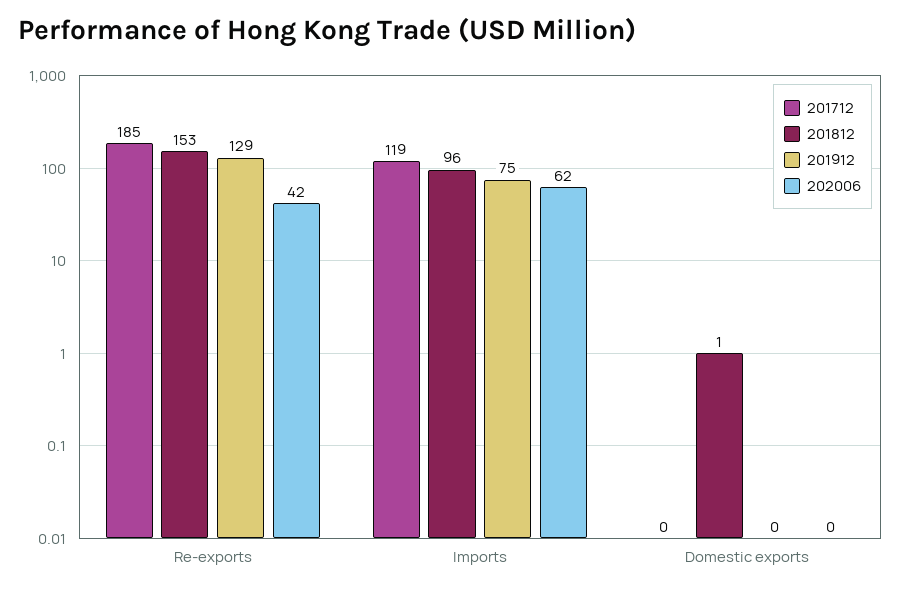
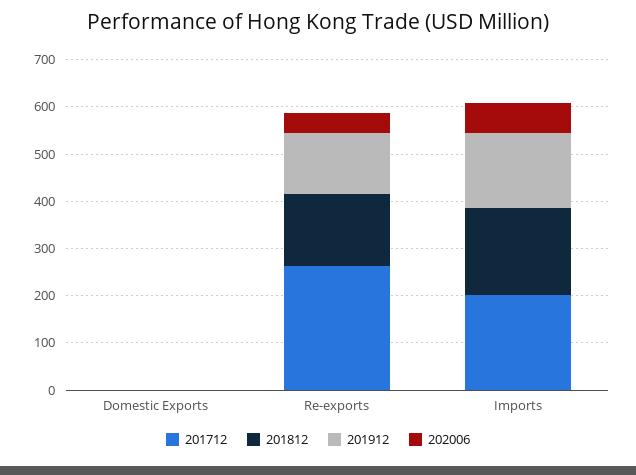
201712, Re-exports: 185 -> 260
201712, Imports: 119 -> 200
201812, Imports: 96 -> 180
201912, Imports: 75 -> 160

